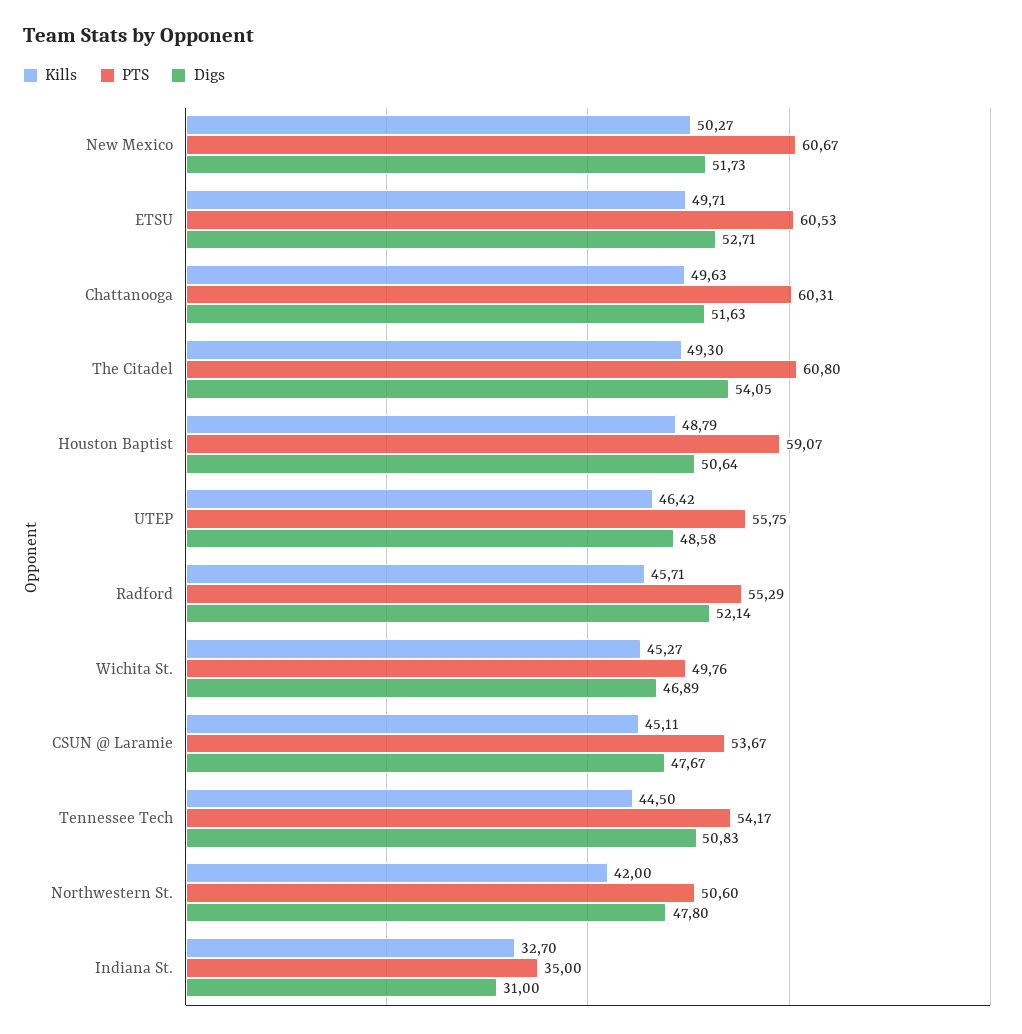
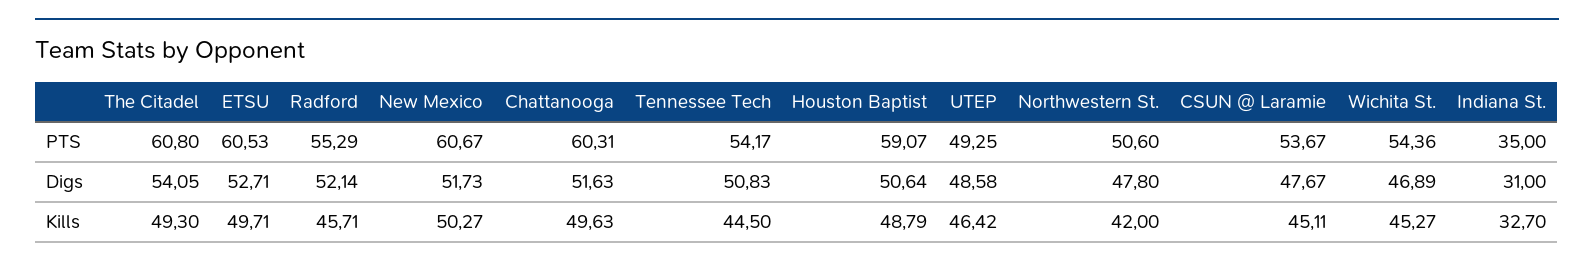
PTS, UTEP: 55.75 -> 49.25
PTS, Wichita St.: 49.76 -> 54.36

